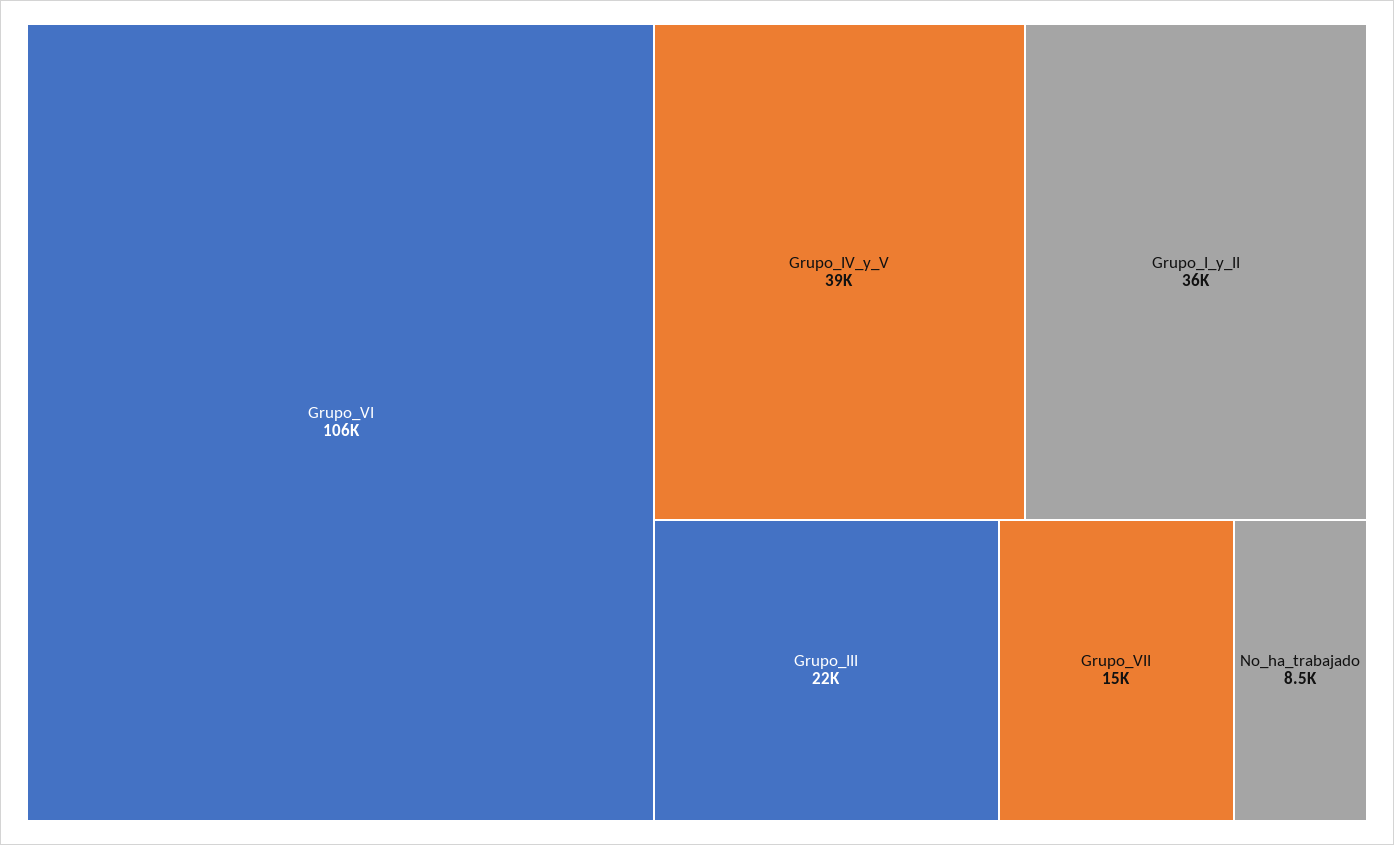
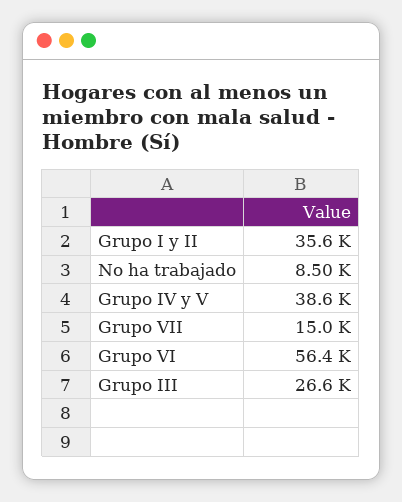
Grupo_VI: 106000 -> 56400
Grupo_III: 22000 -> 26600

